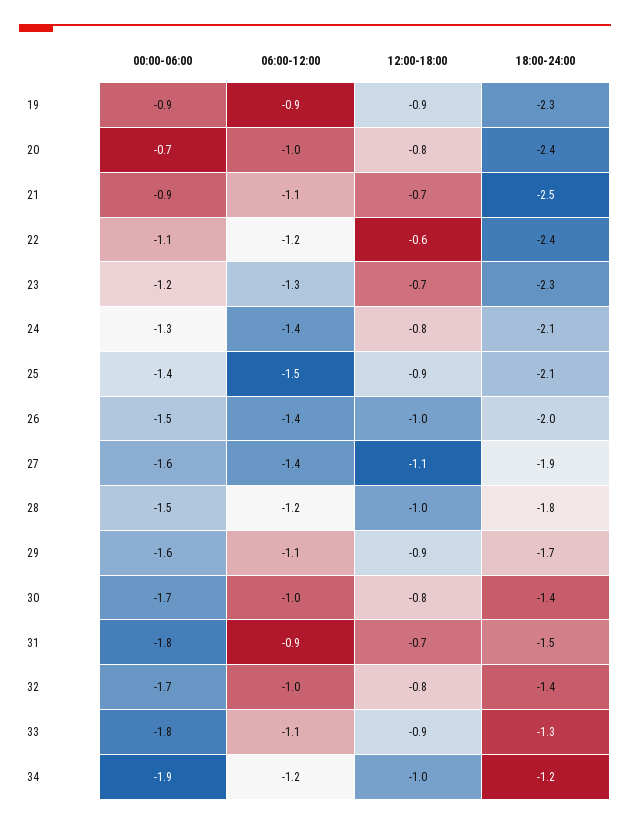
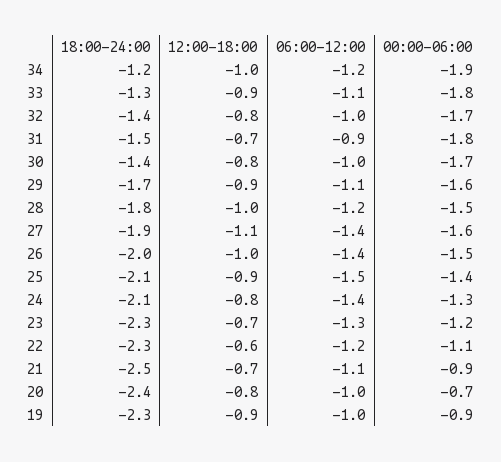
06:00-12:00, 19: -0.9 -> -1
18:00-24:00, 22: -2.4 -> -2.3

